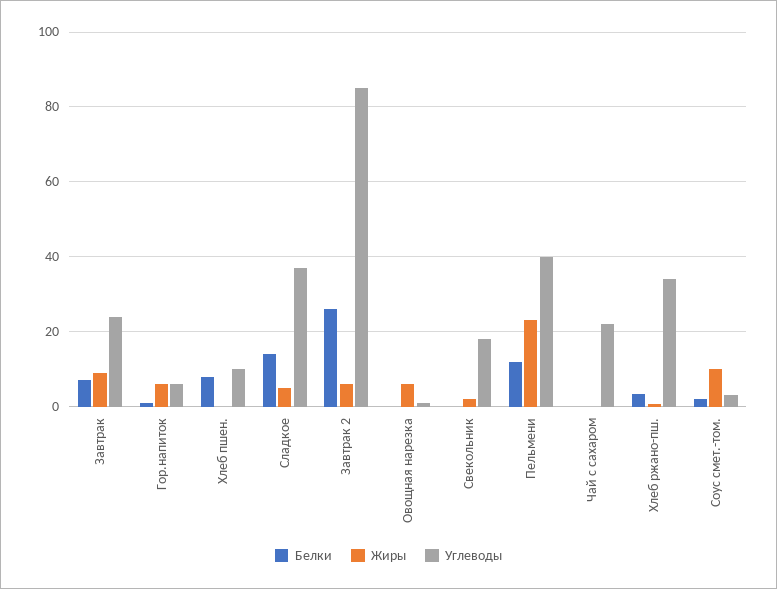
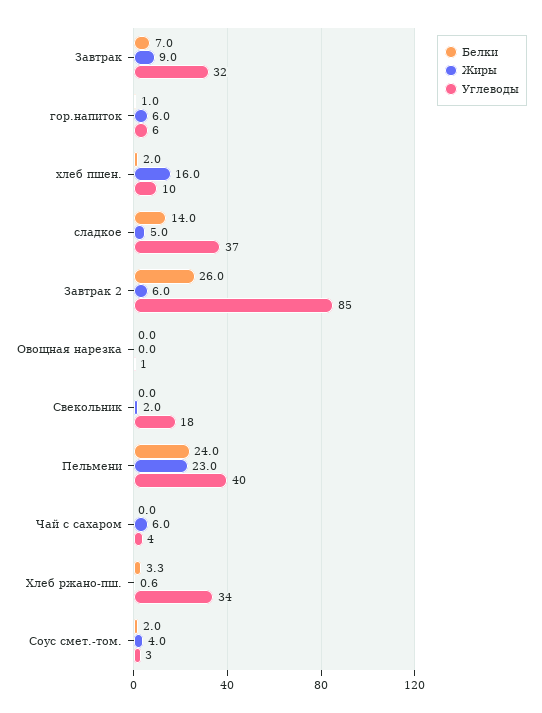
Углеводы, Завтрак: 24 -> 32
Белки, Хлеб пшен.: 8 -> 2
Жиры, Хлеб пшен.: 0 -> 16
Жиры, Овощная нарезка: 6 -> 0
Белки, Пельмени: 12 -> 24
Жиры, Чай с сахаром: 0 -> 6
Углеводы, Чай с сахаром: 22 -> 4
Жиры, Соус смет.-том.: 10 -> 4

